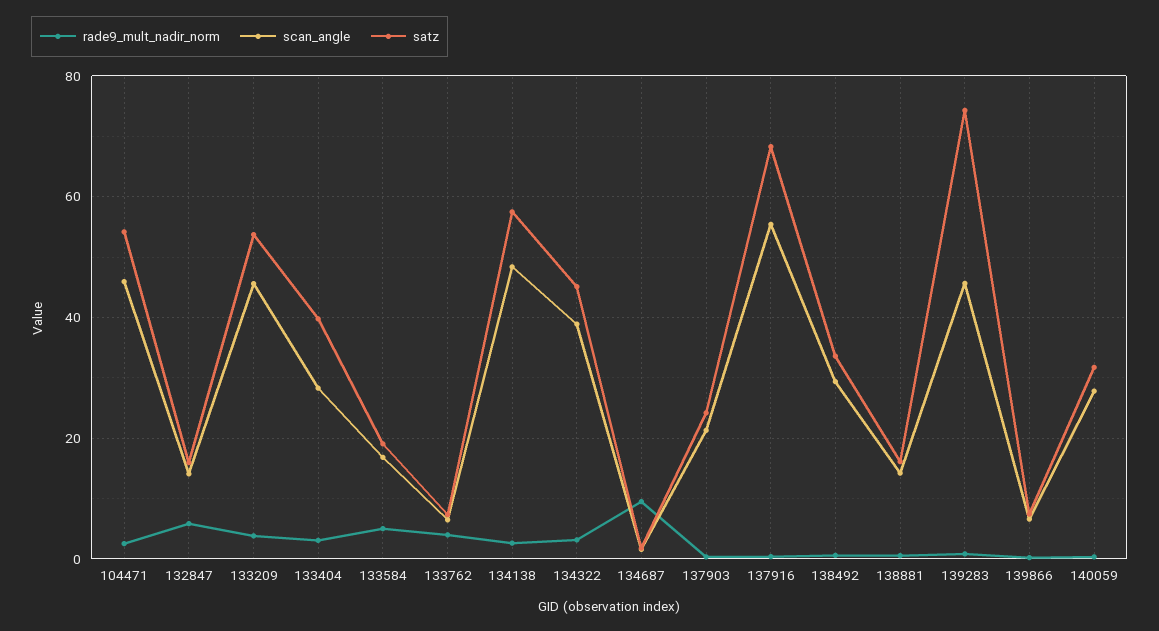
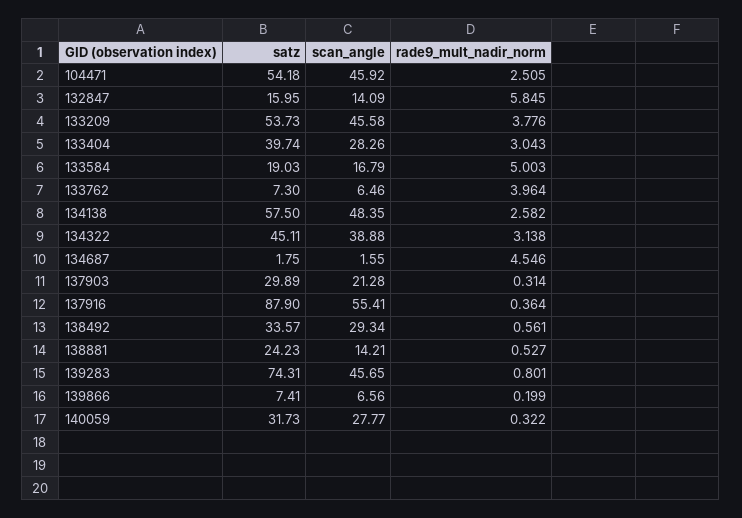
rade9_mult_nadir_norm, 134687: 10 -> 4.546
satz, 137903: 24 -> 29.89
satz, 137916: 68 -> 87.9
satz, 138881: 16 -> 24.23

